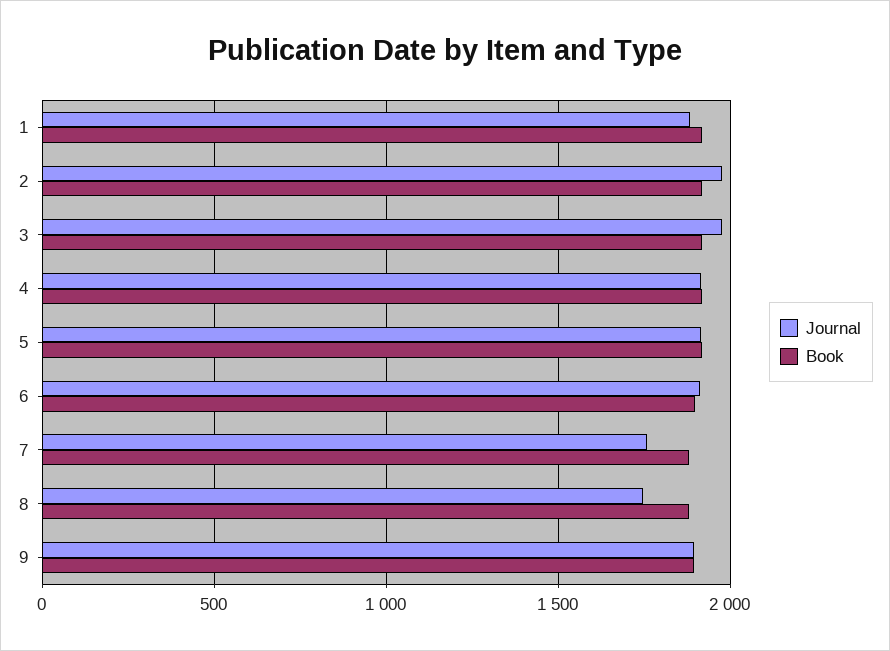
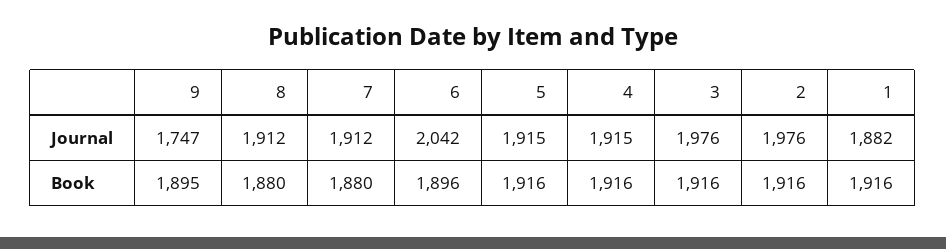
Journal, 6: 1900 -> 2042
Journal, 7: 1750 -> 1912
Journal, 8: 1750 -> 1912
Journal, 9: 1900 -> 1747

